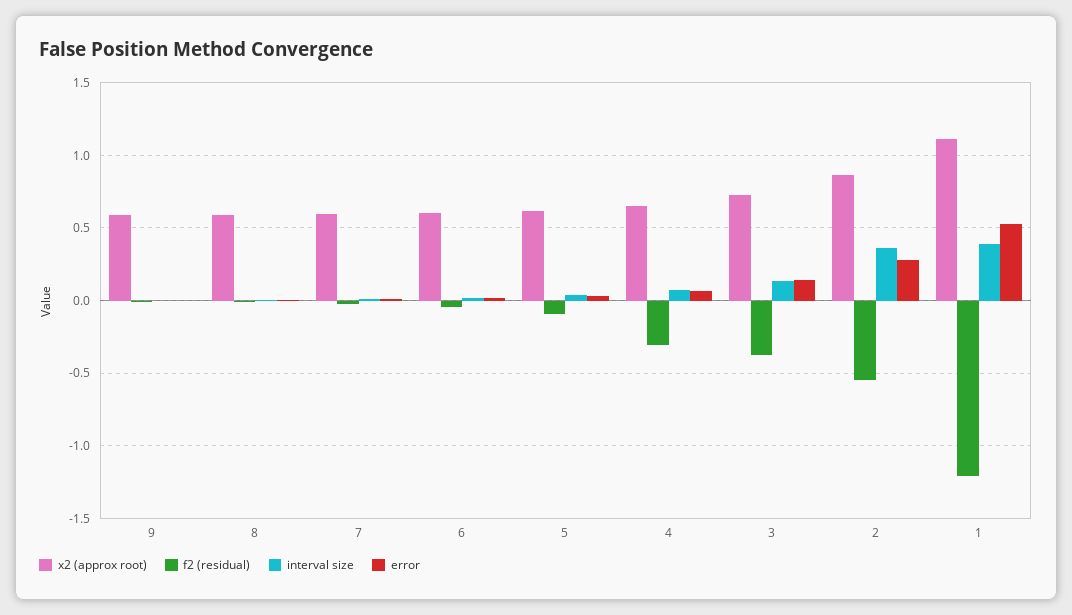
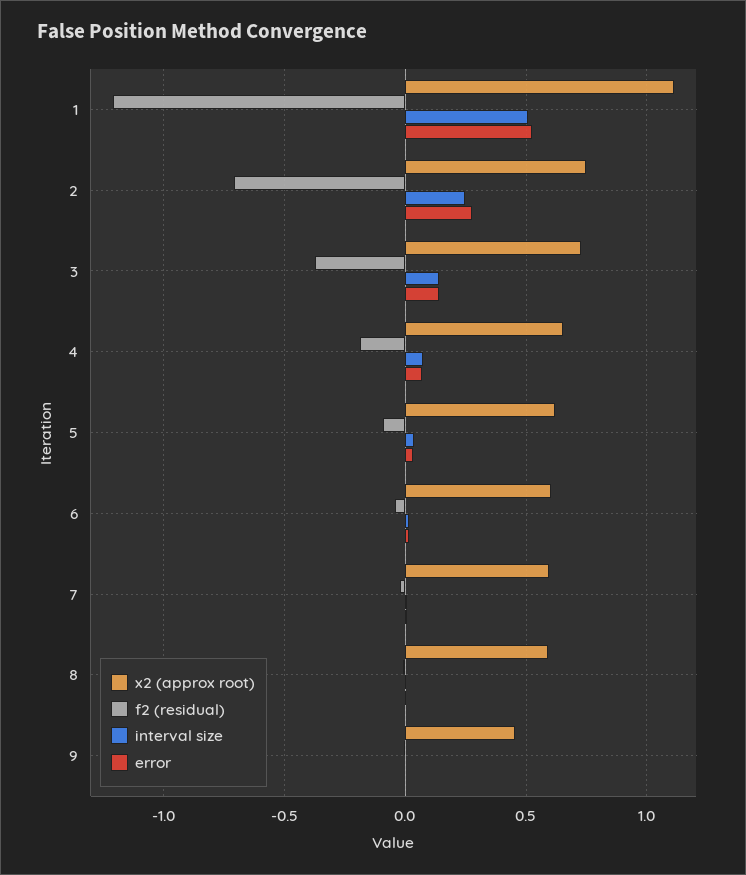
x2 (approx root), 9: 0.6 -> 0.45
f2 (residual), 4: -0.3 -> -0.2
x2 (approx root), 2: 0.85 -> 0.75
f2 (residual), 2: -0.55 -> -0.7
interval size, 2: 0.35 -> 0.25
interval size, 1: 0.4 -> 0.5

